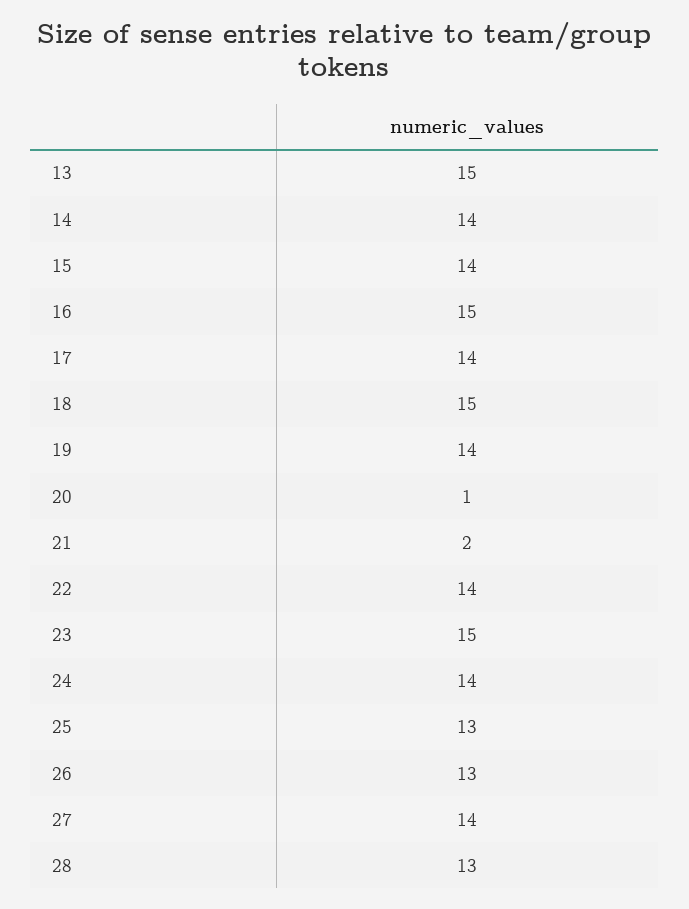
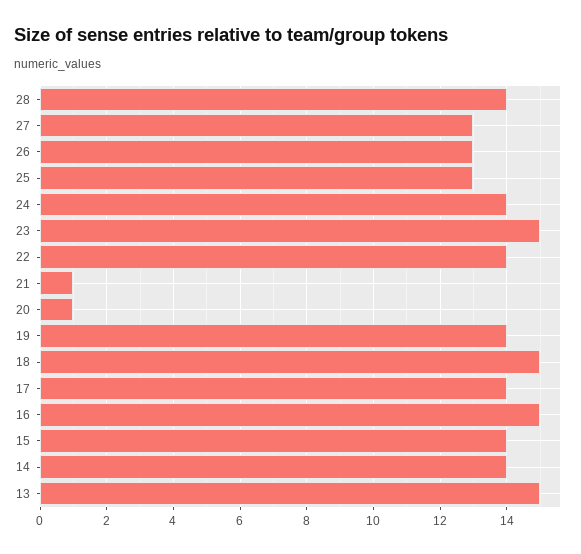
21: 2 -> 1
27: 14 -> 13
28: 13 -> 14

